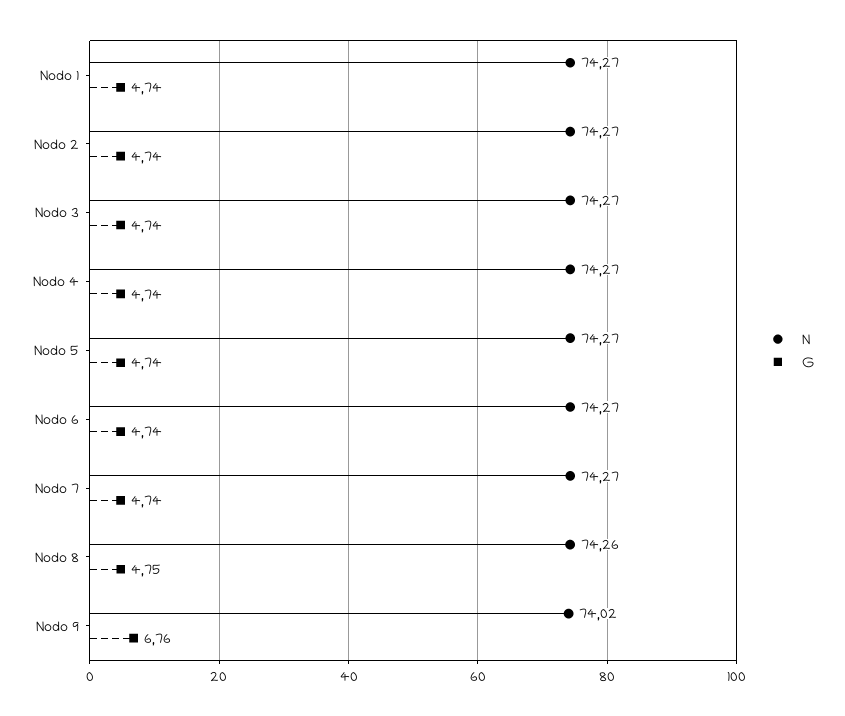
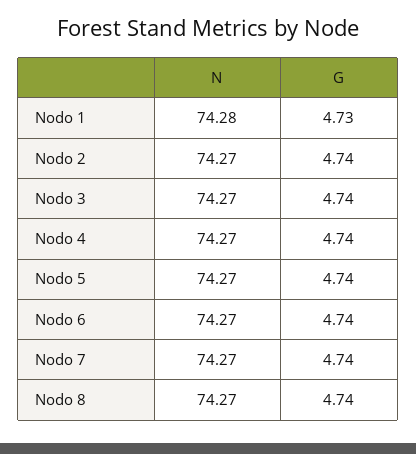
N, Nodo 1: 74.27 -> 74.28
G, Nodo 1: 4.74 -> 4.73
N, Nodo 8: 74.26 -> 74.27
G, Nodo 8: 4.75 -> 4.74
N, Nodo 9: 74.02 -> none
G, Nodo 9: 6.76 -> none

